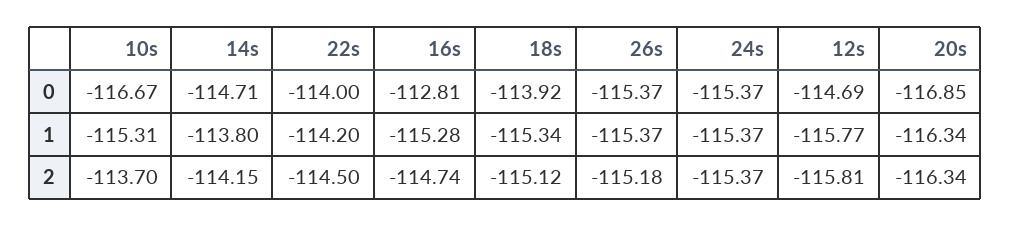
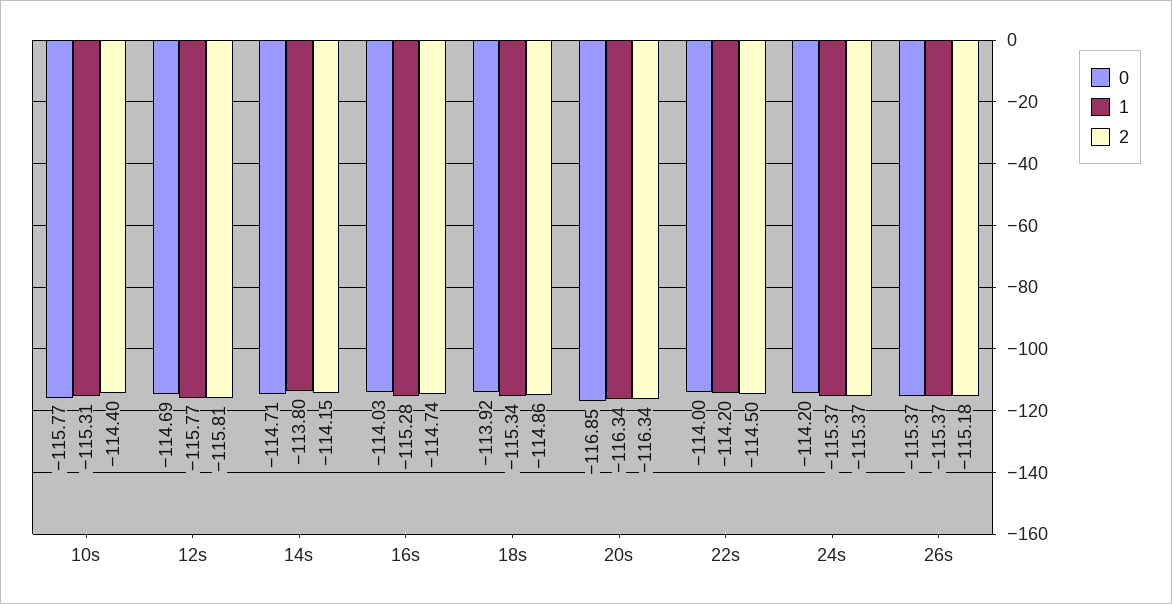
0, 10s: -116.67 -> -115.77
0, 16s: -112.81 -> -114.03
0, 24s: -115.37 -> -114.2
2, 10s: -113.7 -> -114.4
2, 18s: -115.12 -> -114.86

